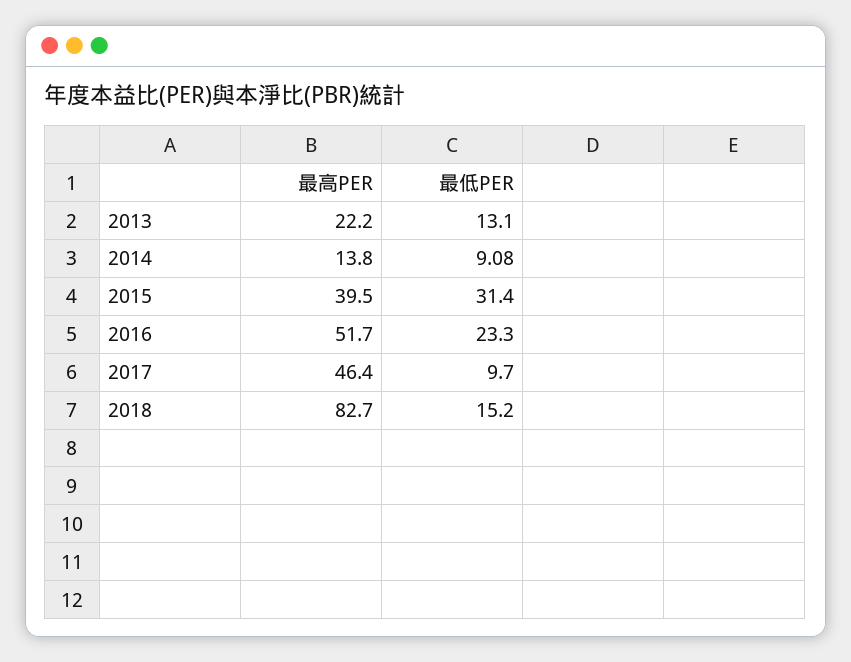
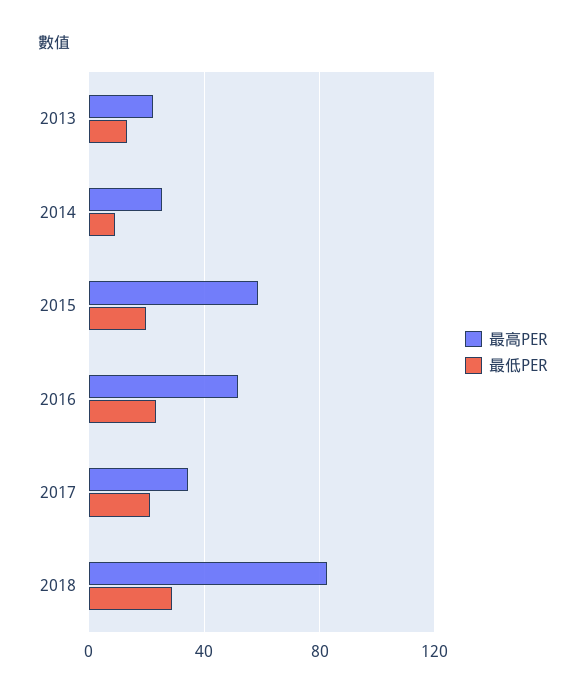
最高PER, 2014: 13.8 -> 25
最高PER, 2015: 39.5 -> 60
最低PER, 2015: 31.4 -> 20
最高PER, 2017: 46.4 -> 35
最低PER, 2017: 9.7 -> 20
最低PER, 2018: 15.2 -> 30

